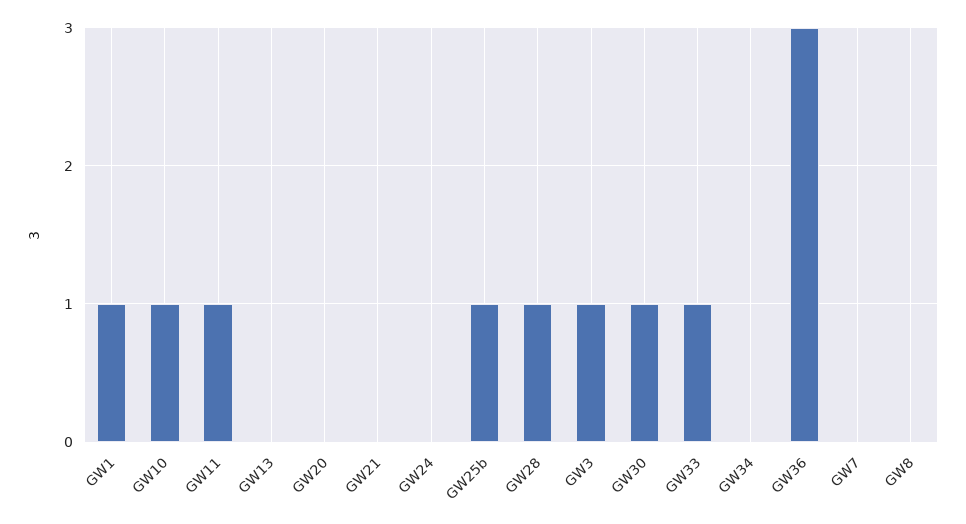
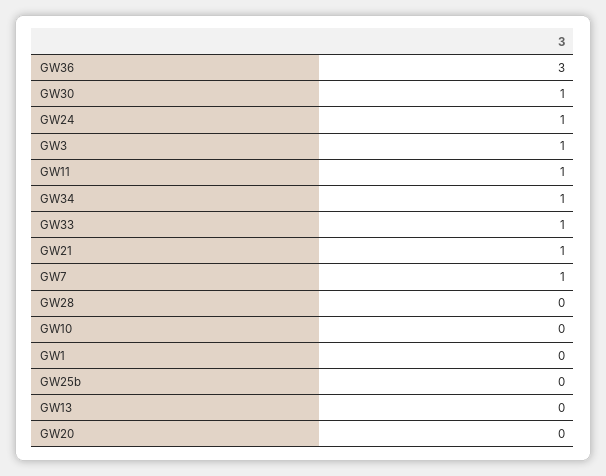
GW1: 1 -> 0
GW10: 1 -> 0
GW21: 0 -> 1
GW24: 0 -> 1
GW25b: 1 -> 0
GW28: 1 -> 0
GW34: 0 -> 1
GW7: 0 -> 1
GW8: 0 -> none

